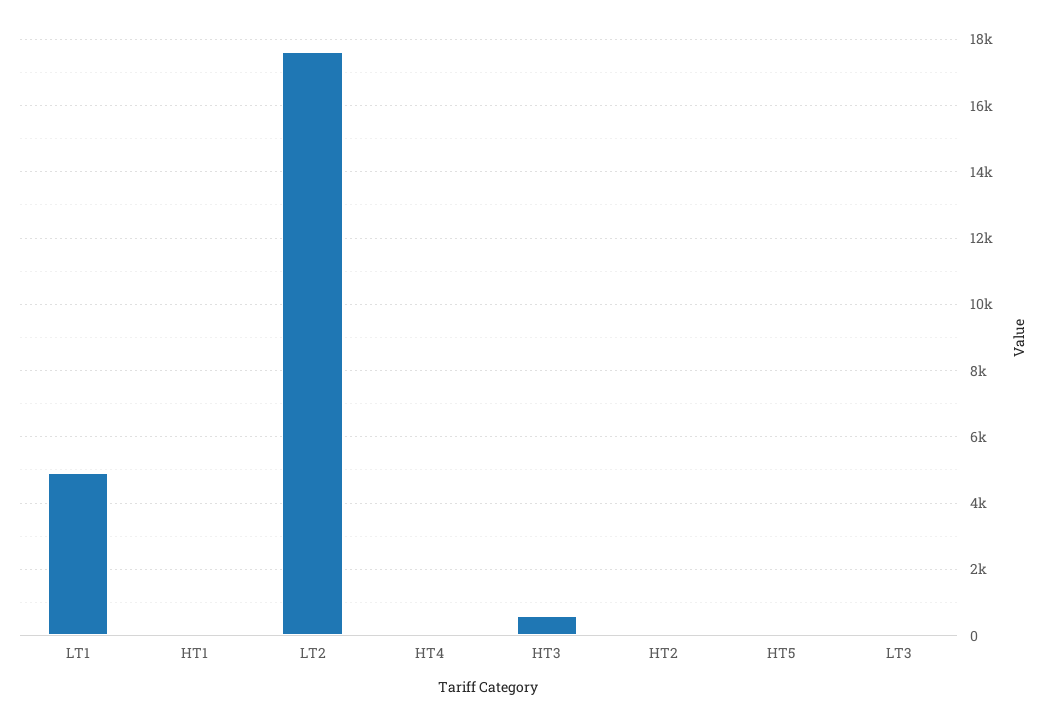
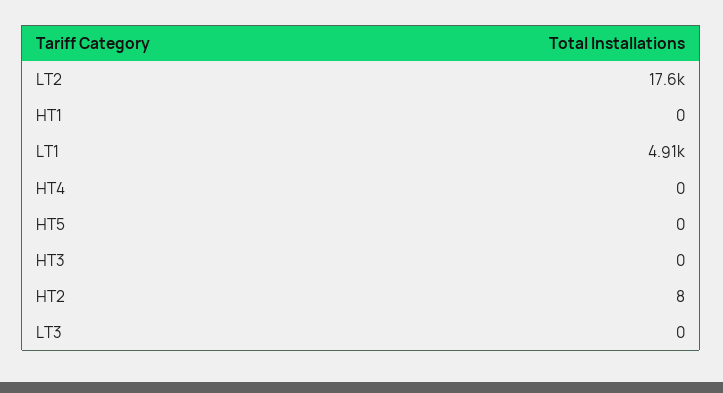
HT3: 600 -> 0

